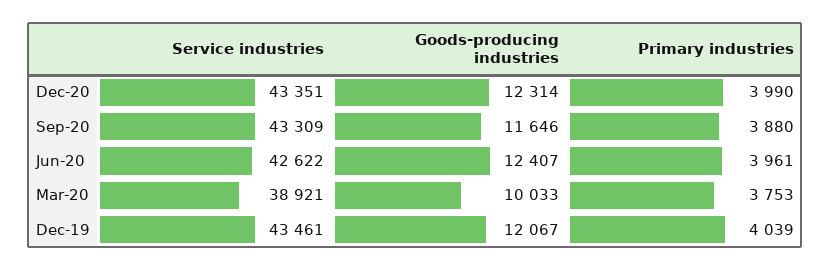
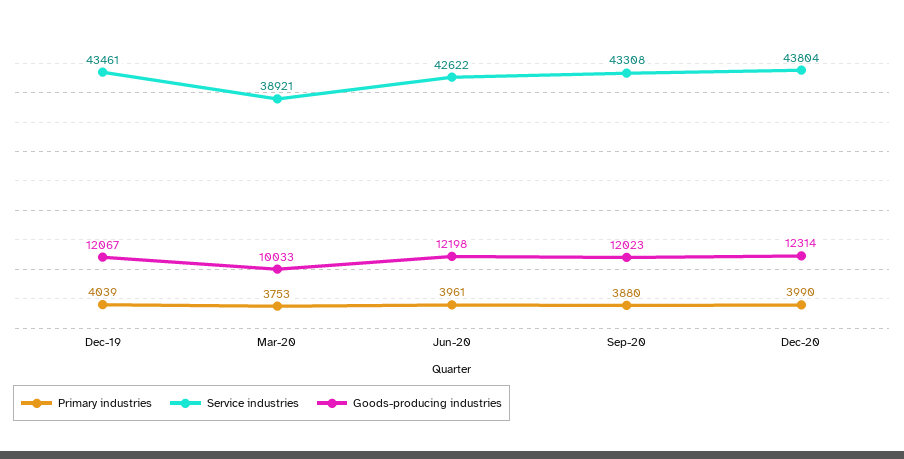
Service industries, Dec-20: 43351 -> 43804
Service industries, Sep-20: 43309 -> 43308
Goods-producing industries, Sep-20: 11646 -> 12023
Goods-producing industries, Jun-20: 12407 -> 12198

